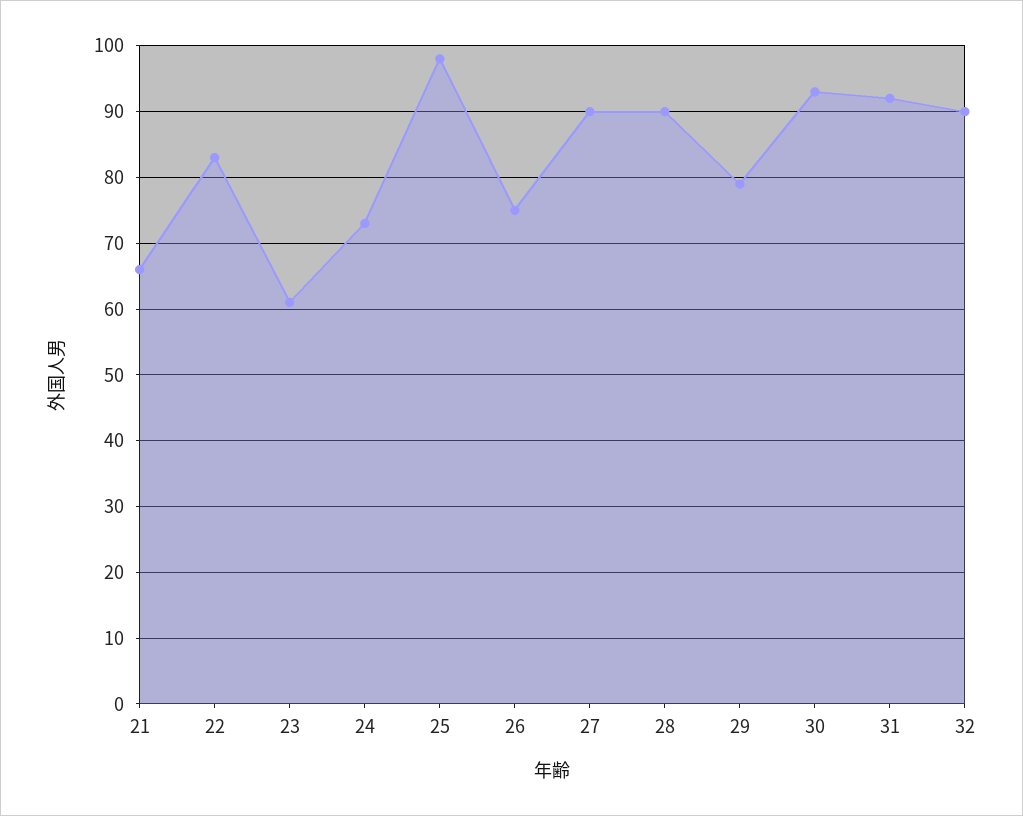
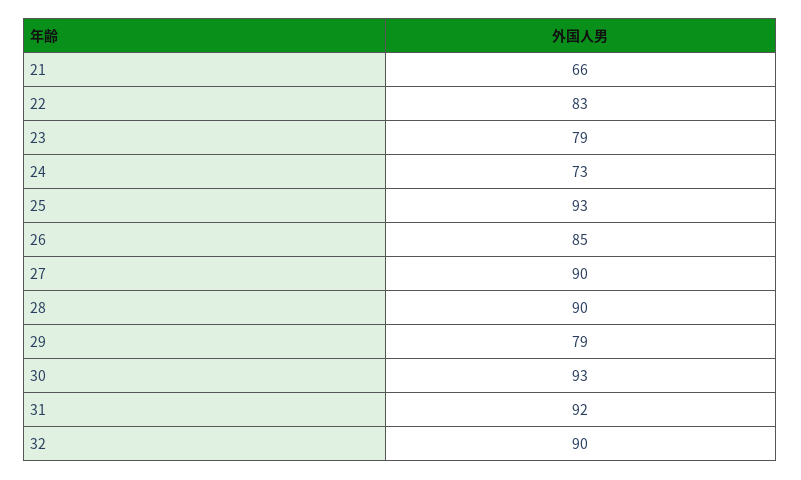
23: 61 -> 79
25: 98 -> 93
26: 75 -> 85

